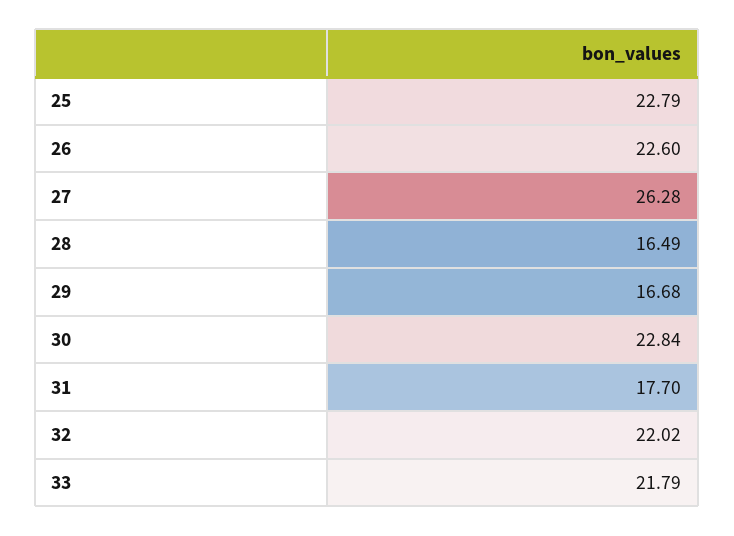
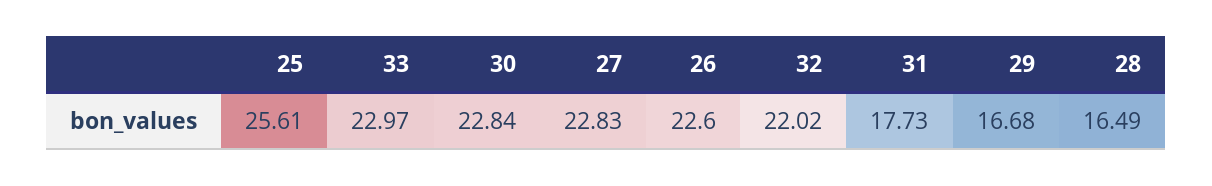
25: 22.79 -> 25.61
27: 26.28 -> 22.83
31: 17.7 -> 17.73
33: 21.79 -> 22.97

